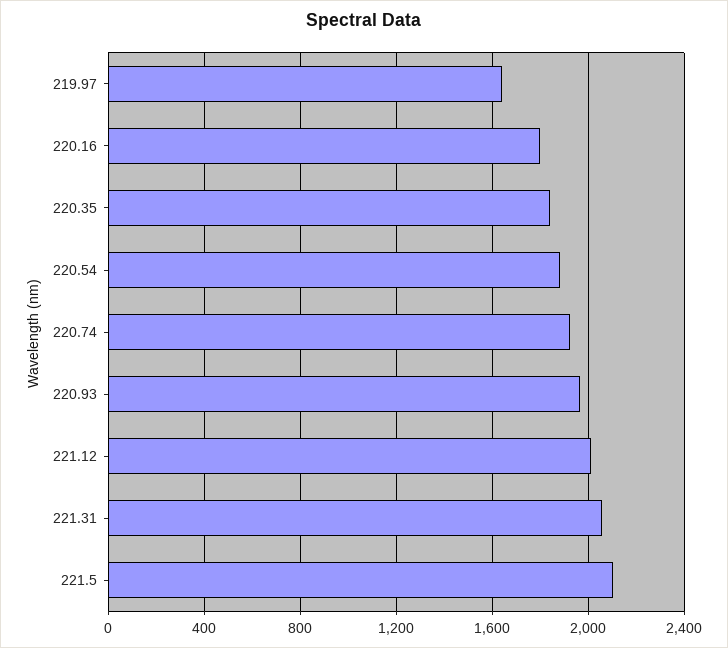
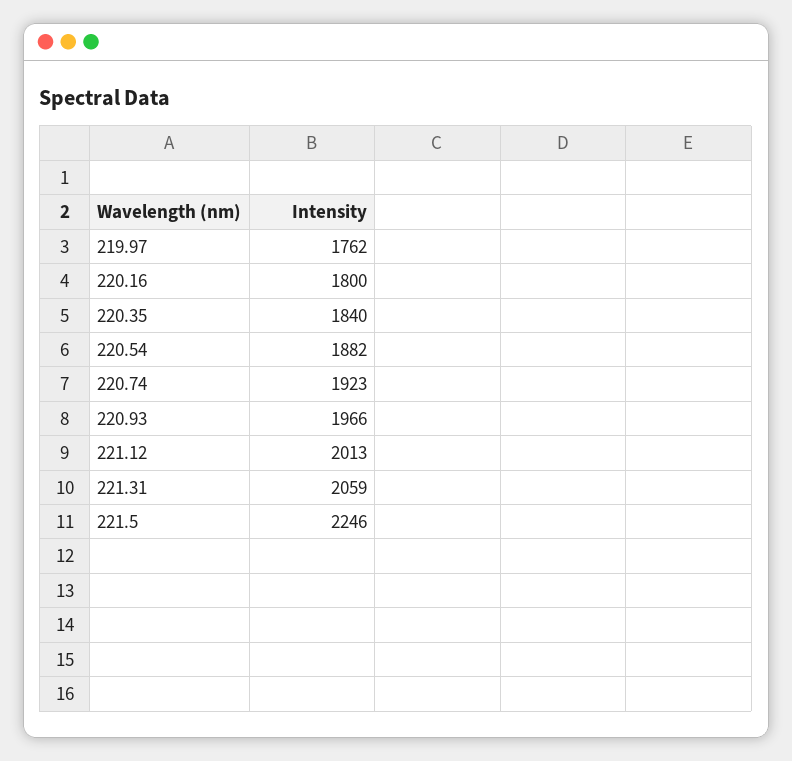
219.97: 1650 -> 1762
221.5: 2100 -> 2246

